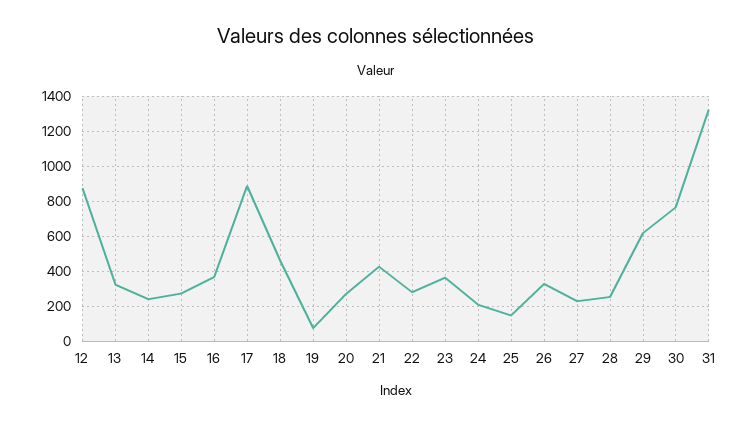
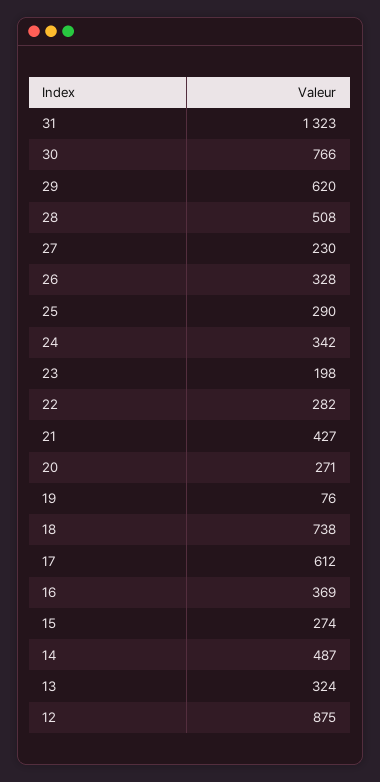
14: 250 -> 487
17: 900 -> 612
18: 450 -> 738
23: 350 -> 198
24: 200 -> 342
25: 150 -> 290
28: 250 -> 508

